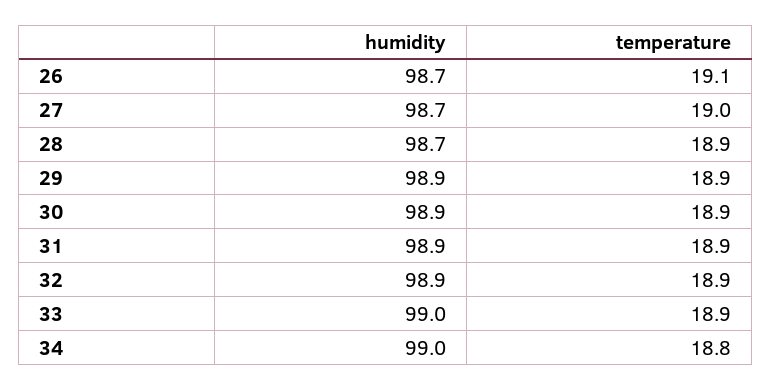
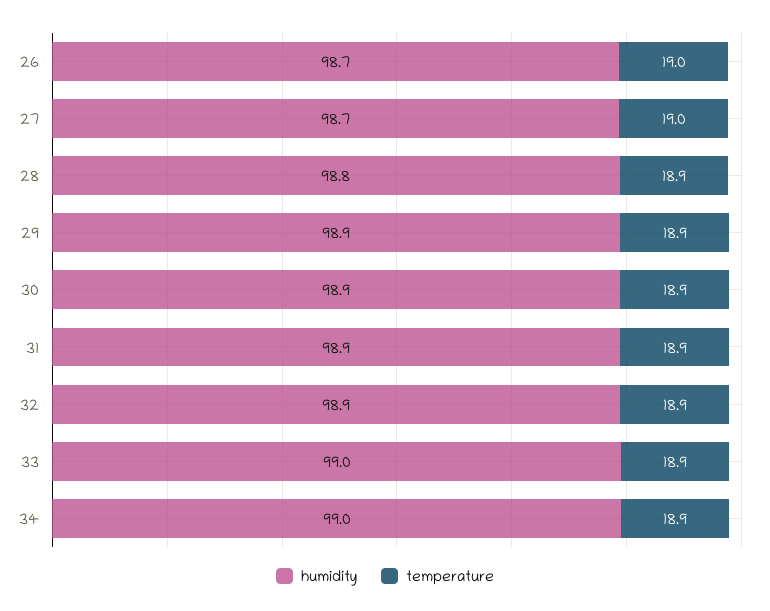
temperature, 26: 19.1 -> 19
humidity, 28: 98.7 -> 98.8
temperature, 34: 18.8 -> 18.9

